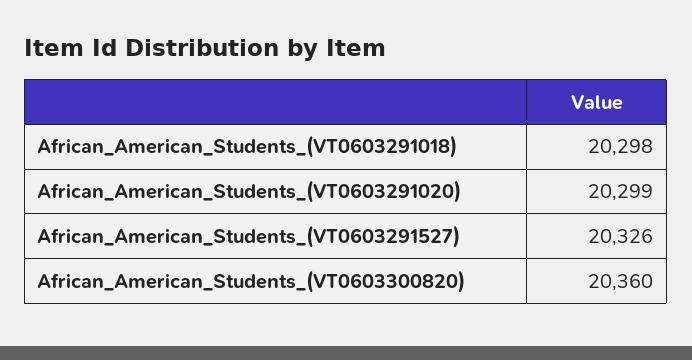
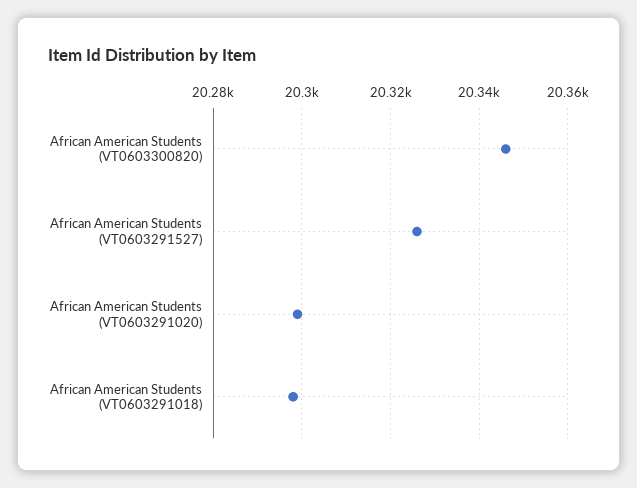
African_American_Students_(VT0603300820): 20360 -> 20345

